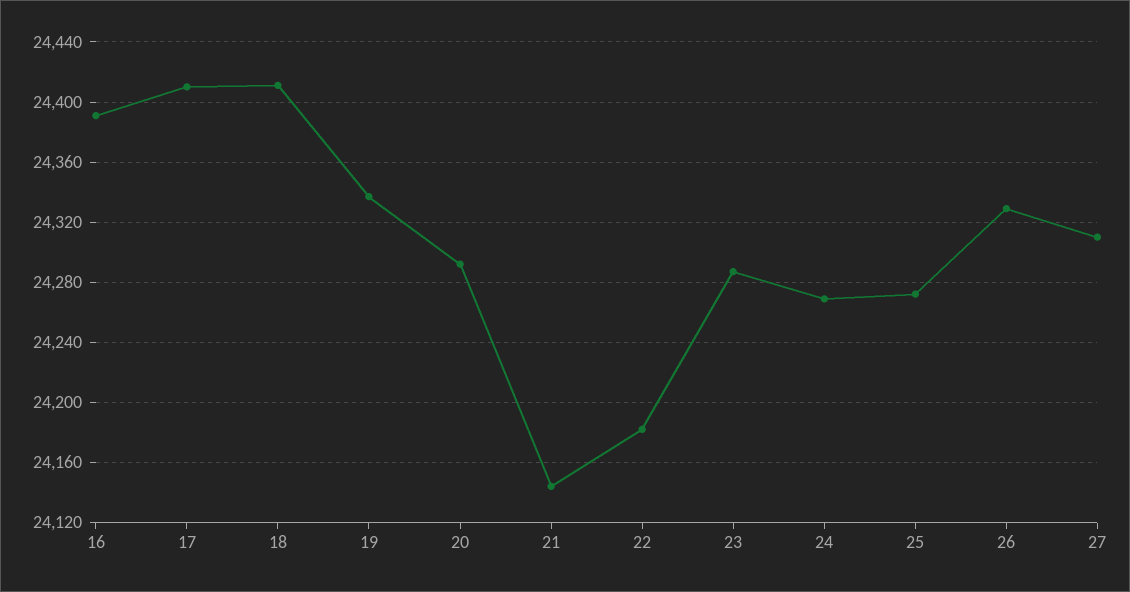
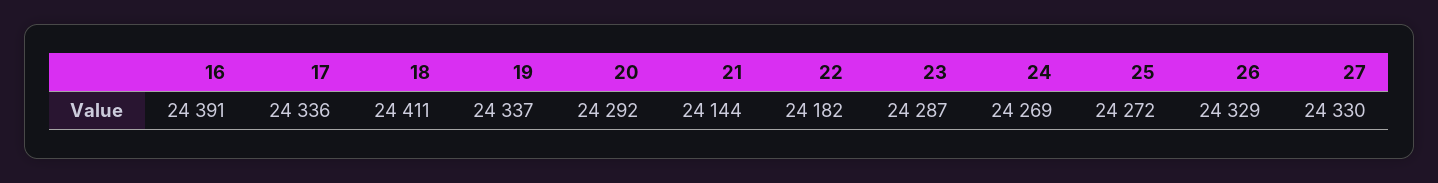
17: 24410 -> 24336
27: 24310 -> 24330

